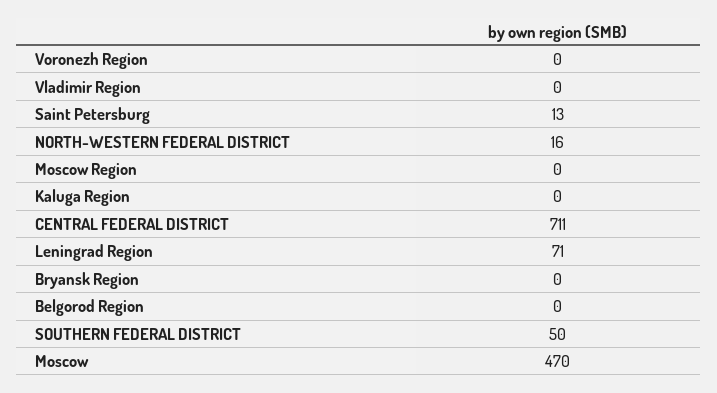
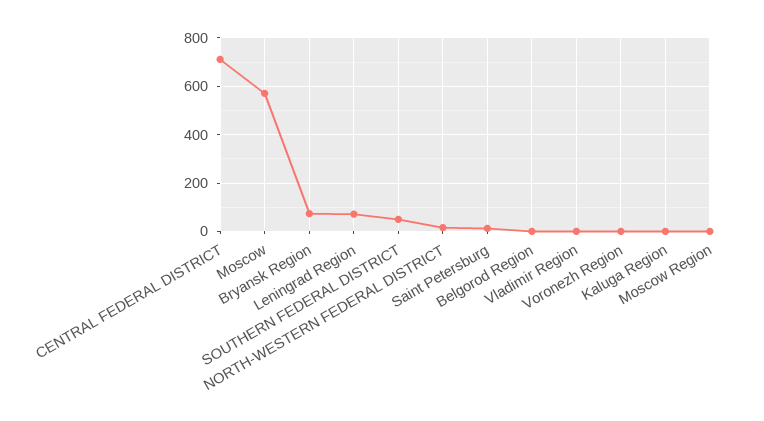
Bryansk Region: 0 -> 75
Moscow: 470 -> 575

